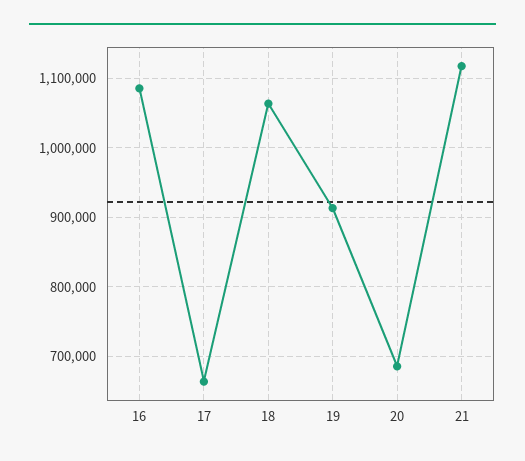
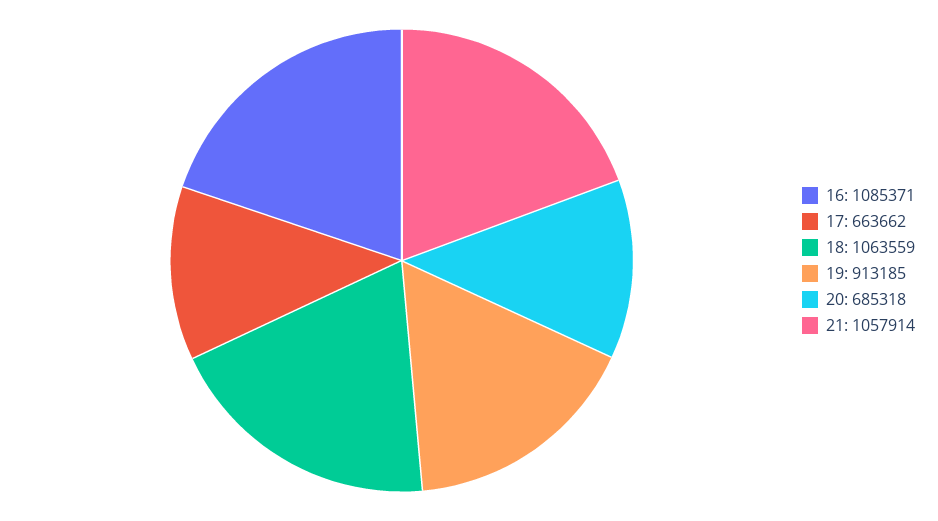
21: 1120000 -> 1057914

